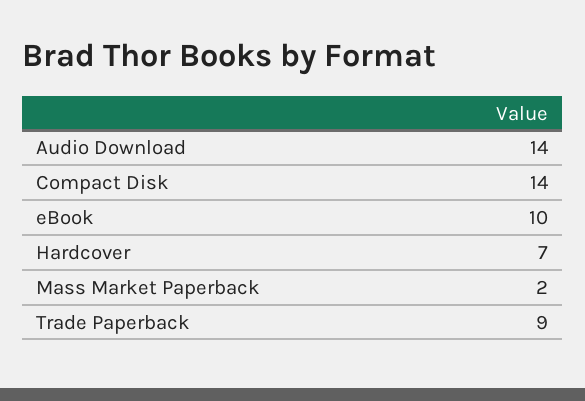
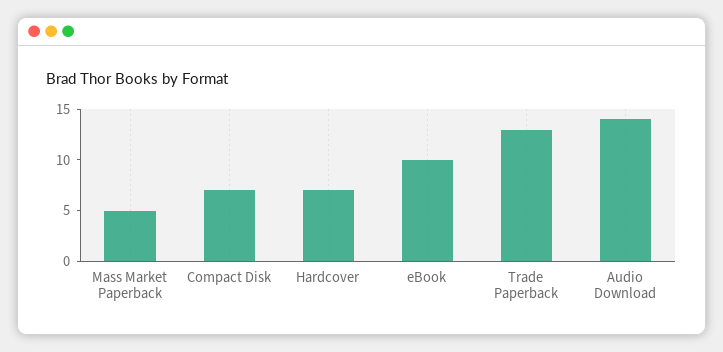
Compact Disk: 14 -> 7
Mass Market Paperback: 2 -> 5
Trade Paperback: 9 -> 13

